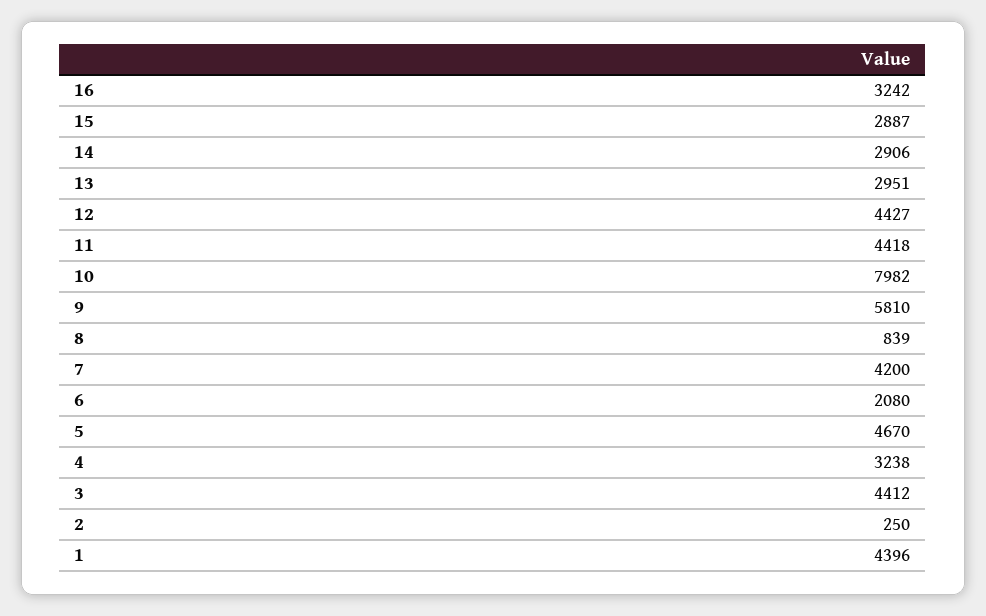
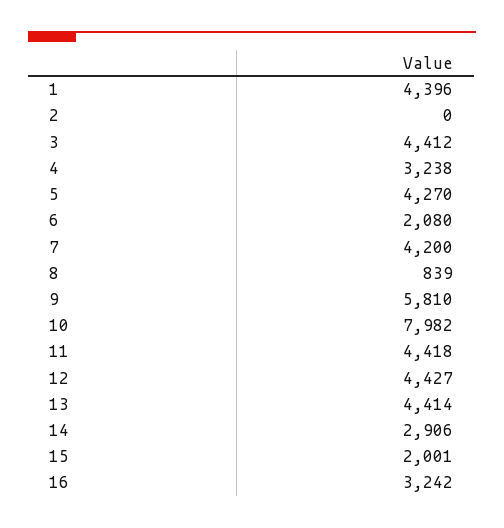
15: 2887 -> 2001
13: 2951 -> 4414
5: 4670 -> 4270
2: 250 -> 0

